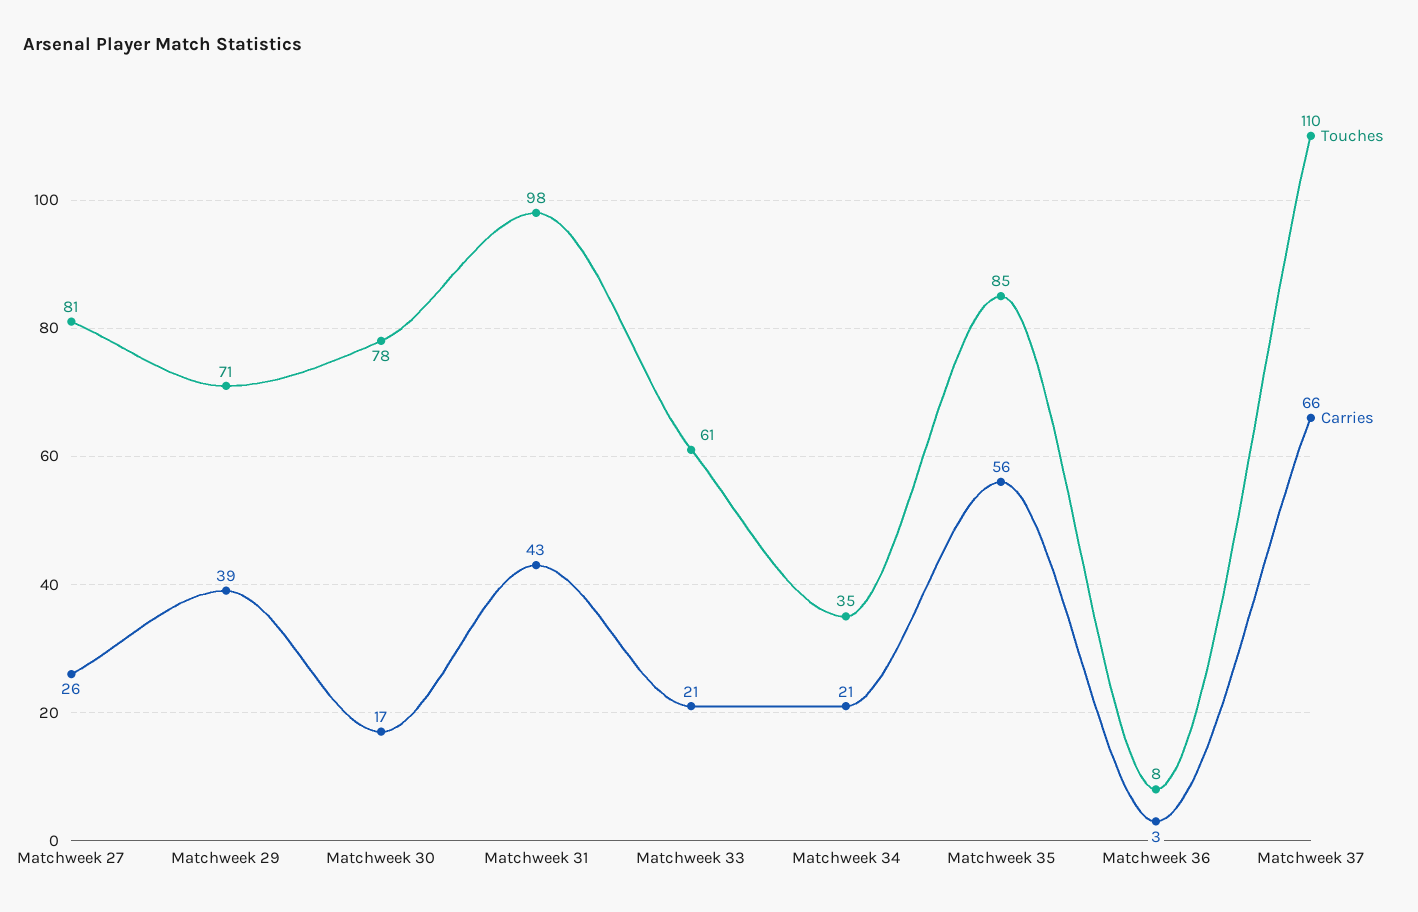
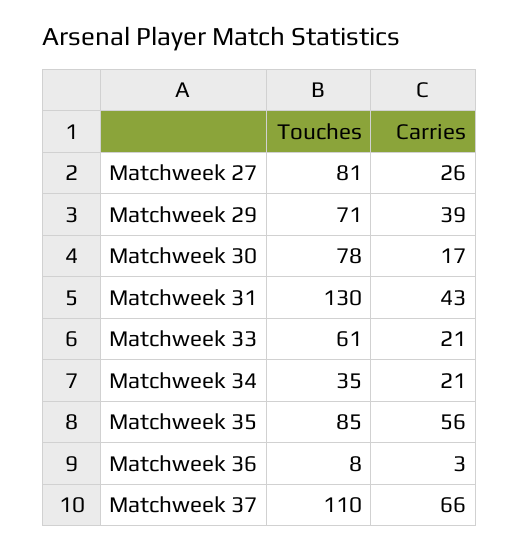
Touches, Matchweek 31: 98 -> 130

